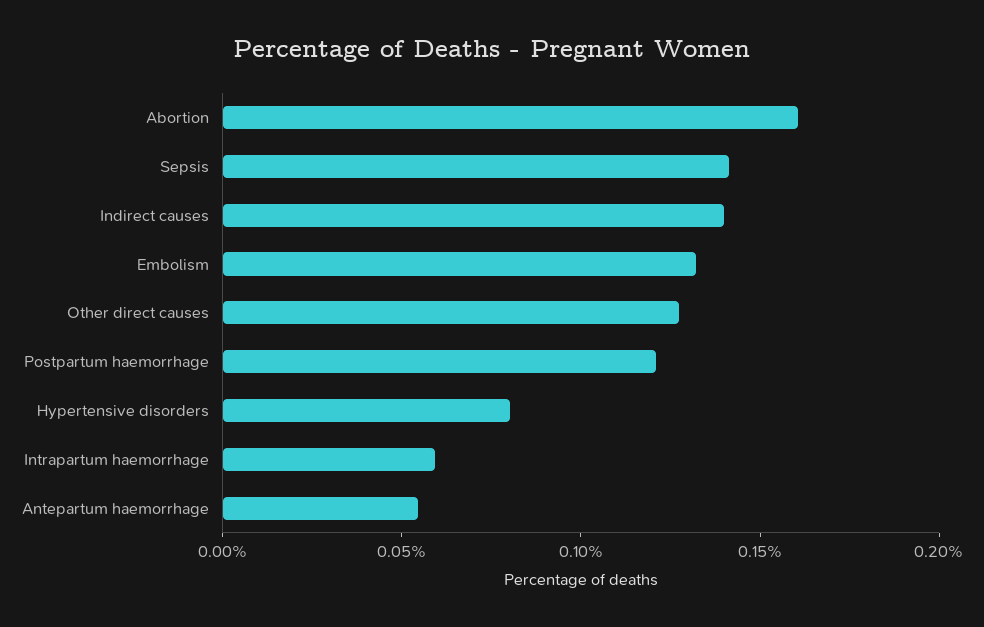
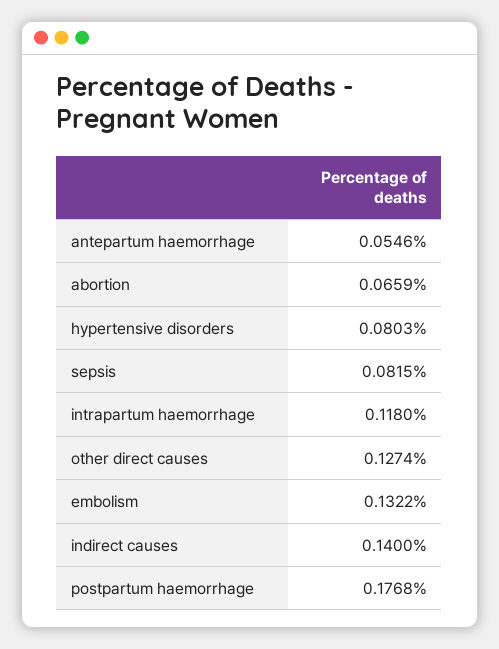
Abortion: 0.16 -> 0.0659
Sepsis: 0.14 -> 0.0815
Postpartum haemorrhage: 0.12 -> 0.1768
Intrapartum haemorrhage: 0.06 -> 0.118

